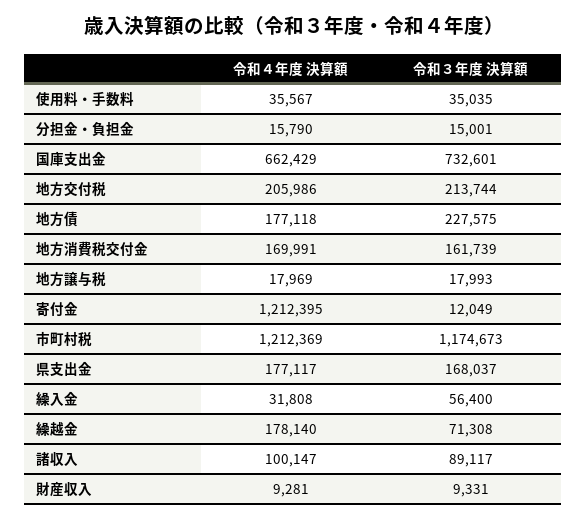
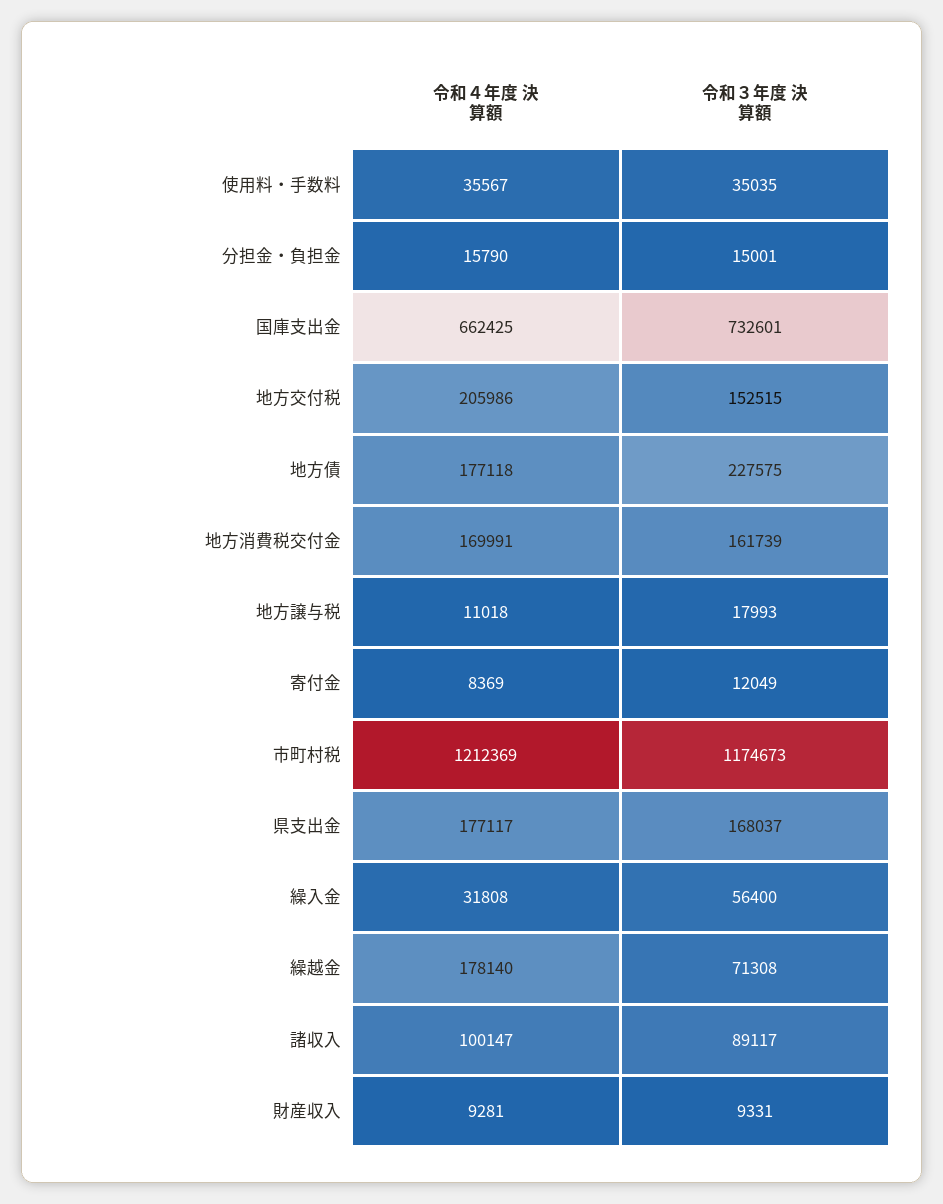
令和４年度 決算額, 国庫支出金: 662429 -> 662425
令和３年度 決算額, 地方交付税: 213744 -> 152515
令和４年度 決算額, 地方譲与税: 17969 -> 11018
令和４年度 決算額, 寄付金: 1212395 -> 8369

